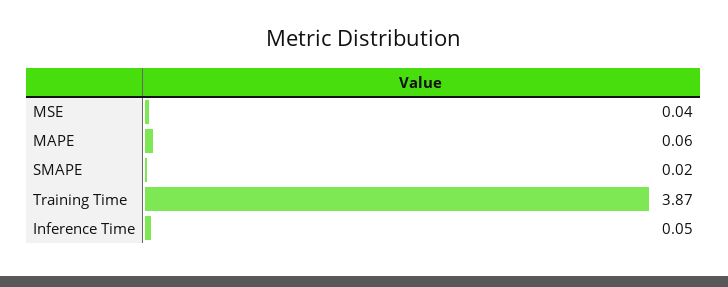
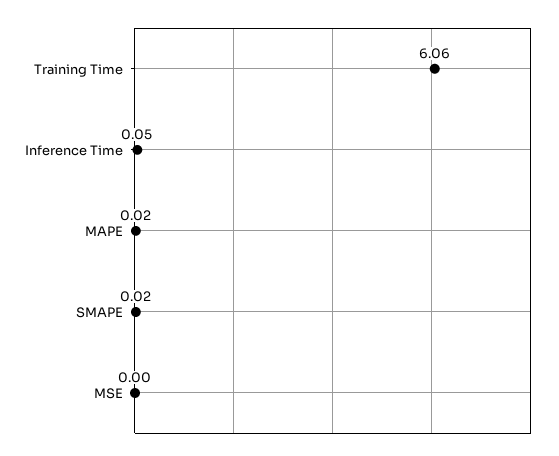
MSE: 0.04 -> 0
MAPE: 0.06 -> 0.02
Training Time: 3.87 -> 6.06

